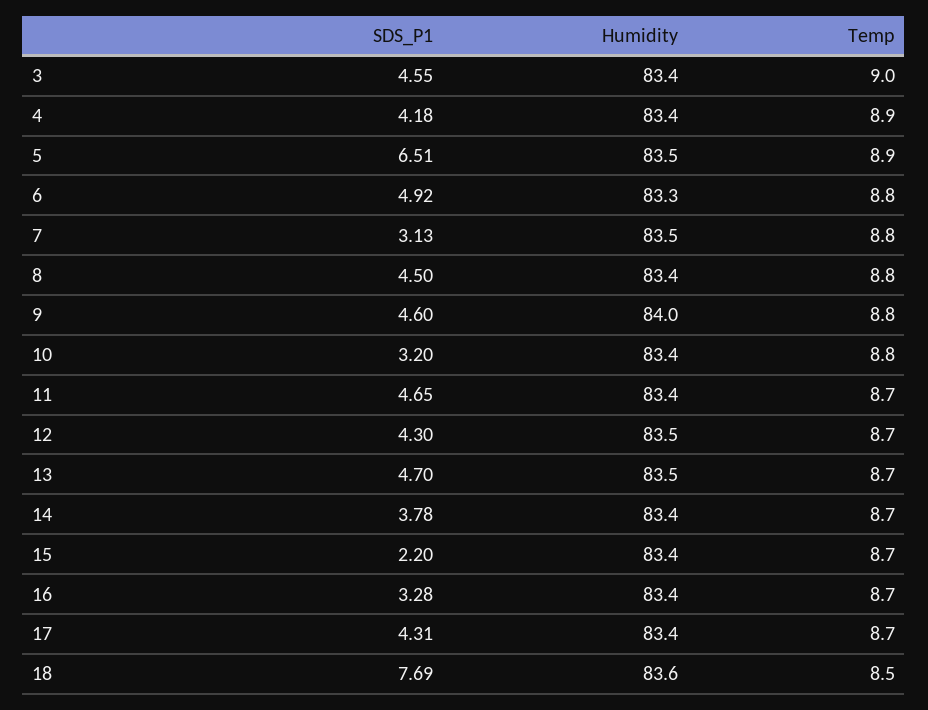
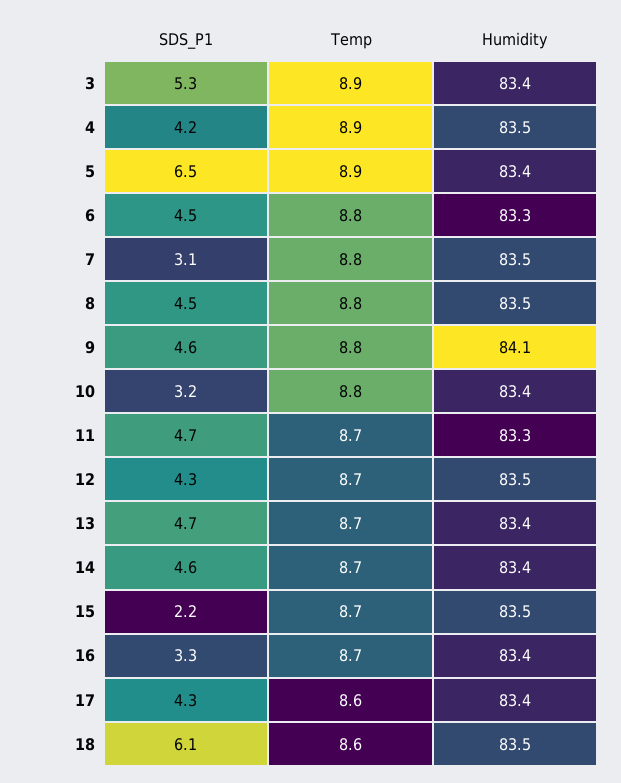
SDS_P1, 3: 4.55 -> 5.3
Temp, 3: 9 -> 8.9
Humidity, 4: 83.4 -> 83.5
Humidity, 5: 83.5 -> 83.4
SDS_P1, 6: 4.92 -> 4.5
Humidity, 8: 83.4 -> 83.5
Humidity, 9: 84 -> 84.1
Humidity, 11: 83.4 -> 83.3
Humidity, 13: 83.5 -> 83.4
SDS_P1, 14: 3.78 -> 4.6
Humidity, 15: 83.4 -> 83.5
Temp, 17: 8.7 -> 8.6
SDS_P1, 18: 7.69 -> 6.1
Humidity, 18: 83.6 -> 83.5
Temp, 18: 8.5 -> 8.6

